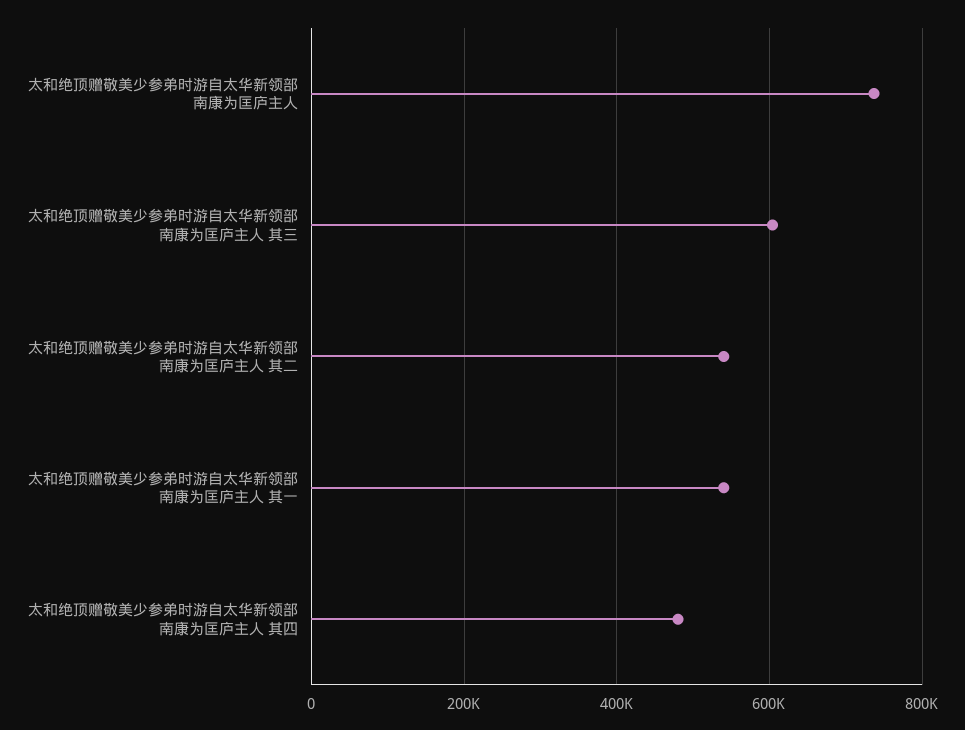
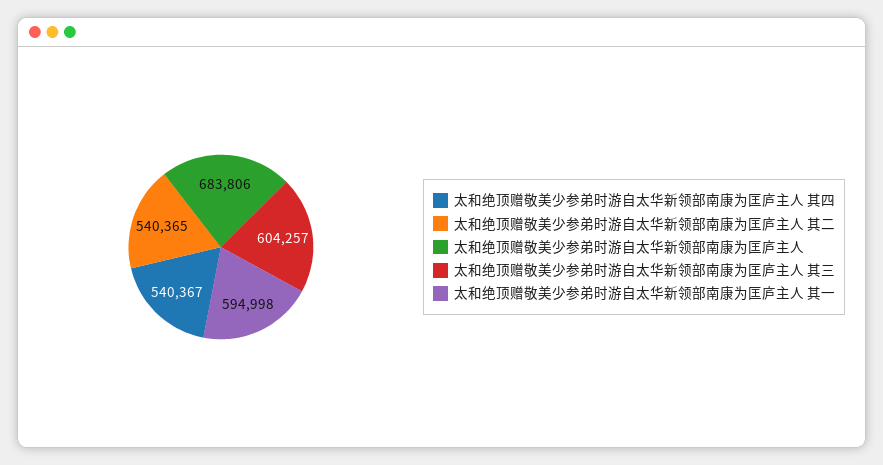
太和绝顶赠敬美少参弟时游自太华新领部南康为匡庐主人: 740000 -> 683806
太和绝顶赠敬美少参弟时游自太华新领部南康为匡庐主人 其一: 540000 -> 594998
太和绝顶赠敬美少参弟时游自太华新领部南康为匡庐主人 其四: 480000 -> 540367

